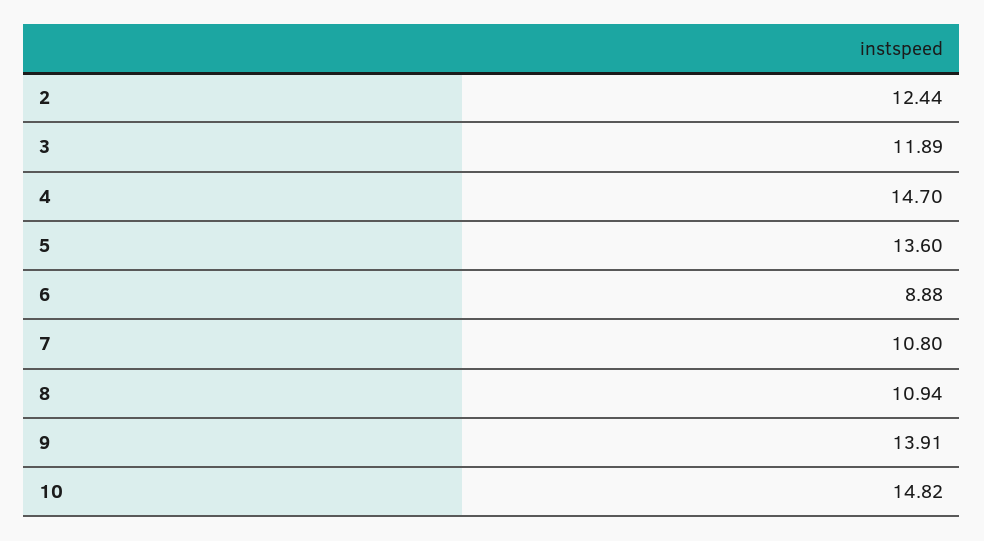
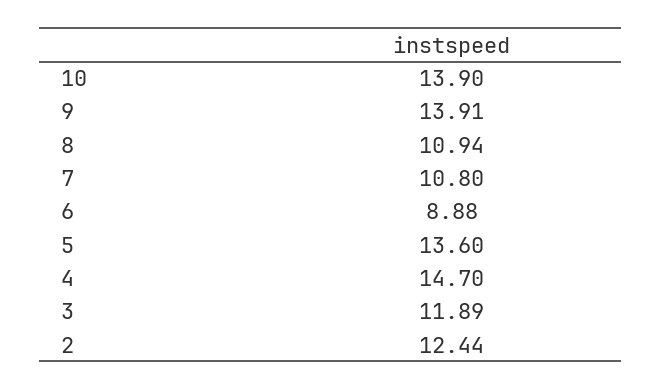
10: 14.82 -> 13.9

